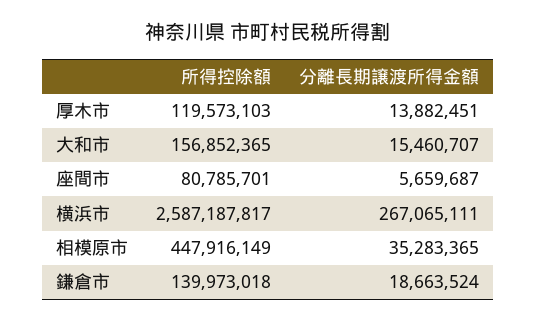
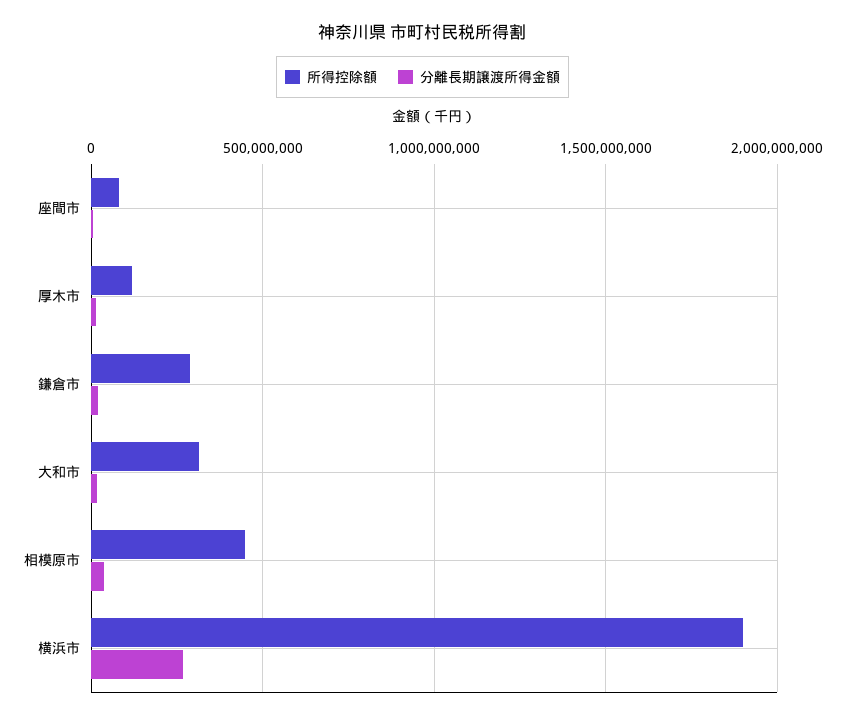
所得控除額, 大和市: 156852365 -> 300000000
所得控除額, 横浜市: 2587187817 -> 1900000000
所得控除額, 鎌倉市: 139973018 -> 300000000

